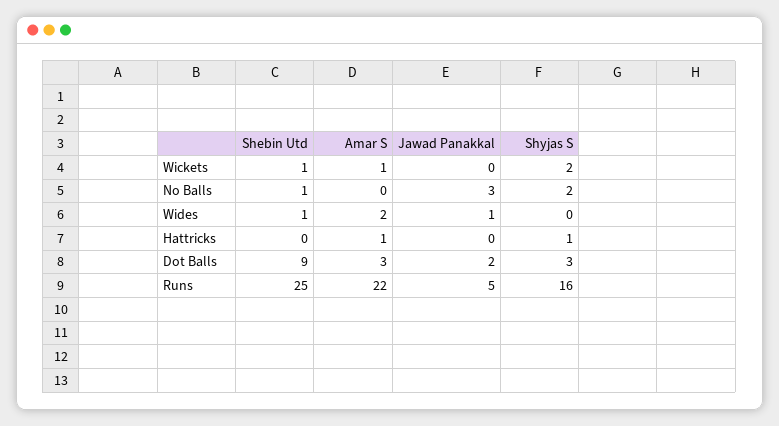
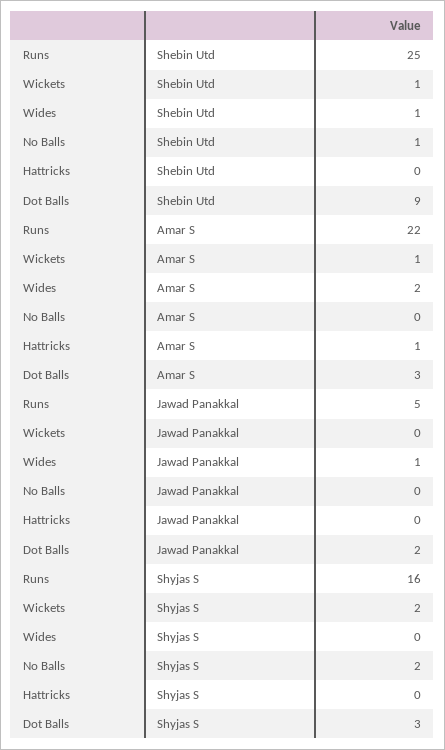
Jawad Panakkal, No Balls: 3 -> 0
Shyjas S, Hattricks: 1 -> 0

